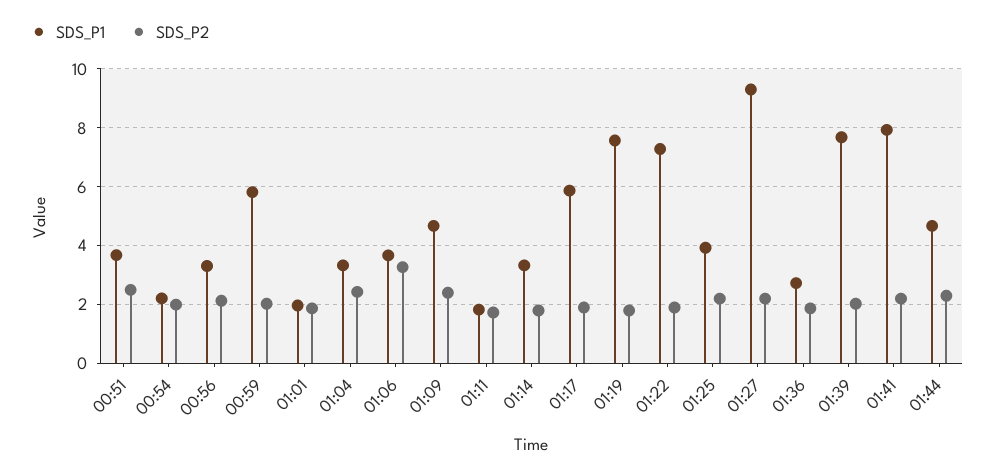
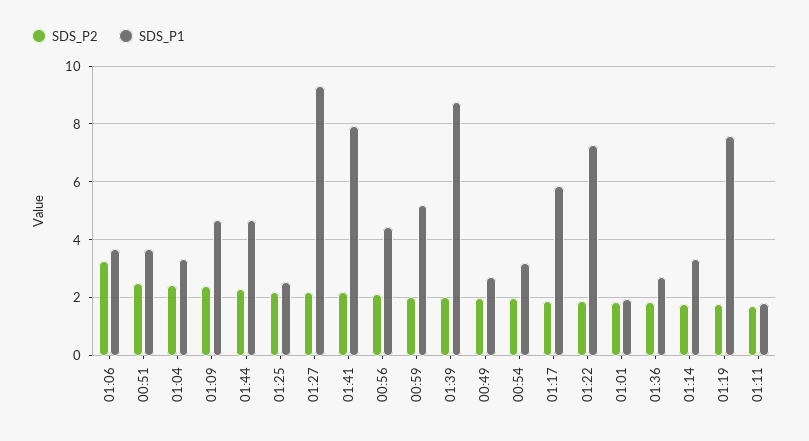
SDS_P1, 00:54: 2.25 -> 3.25
SDS_P1, 00:56: 3.25 -> 4.5
SDS_P1, 00:59: 5.75 -> 5.25
SDS_P1, 01:25: 4 -> 2.5
SDS_P1, 01:39: 7.75 -> 8.75
SDS_P2, 00:49: none -> 2
SDS_P1, 00:49: none -> 2.75

